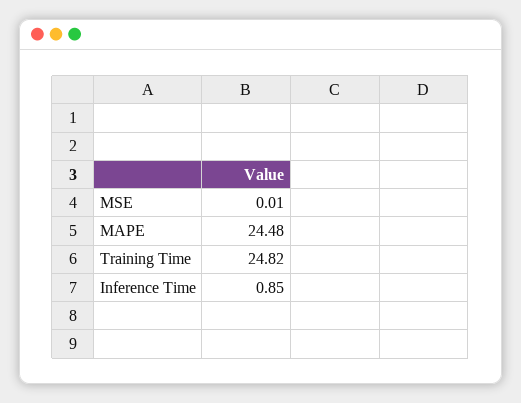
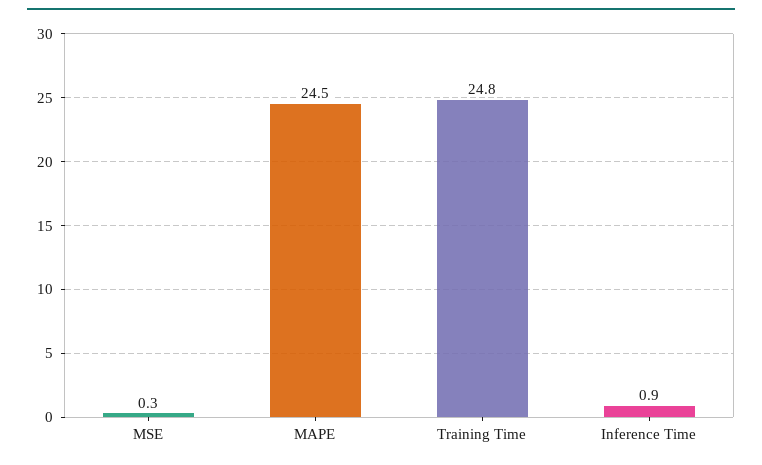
MSE: 0.01 -> 0.3

